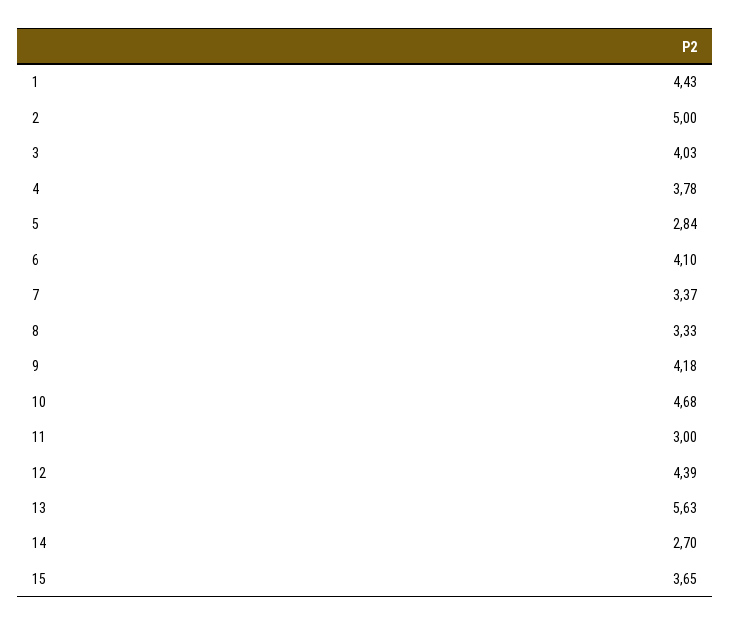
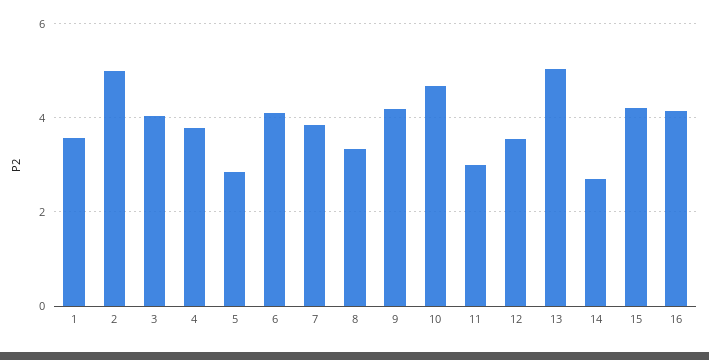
1: 4.43 -> 3.6
7: 3.37 -> 3.8
12: 4.39 -> 3.6
13: 5.63 -> 5
15: 3.65 -> 4.2
16: none -> 4.2

